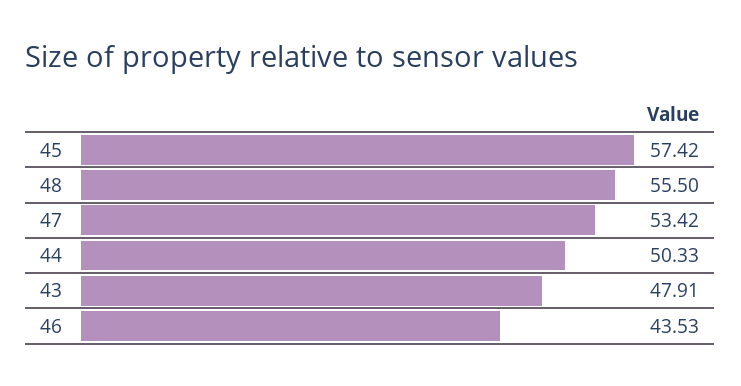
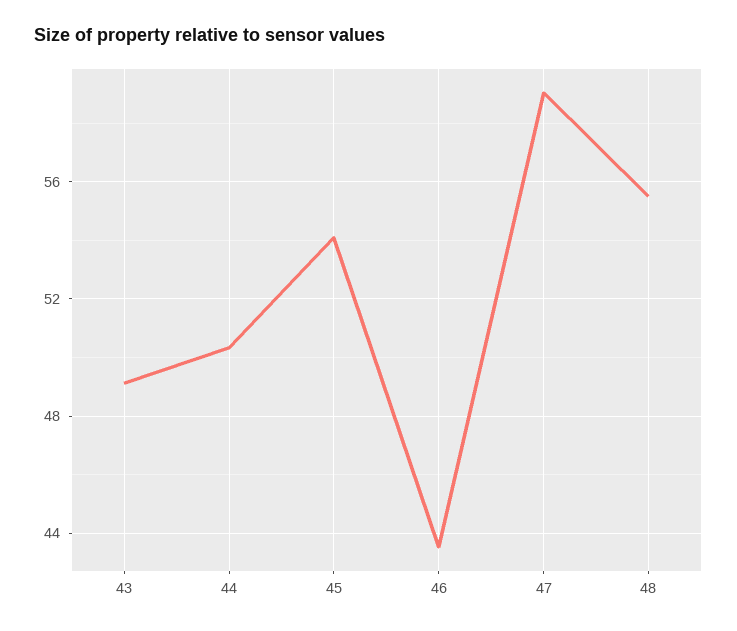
45: 57.42 -> 54
47: 53.42 -> 59
43: 47.91 -> 49

